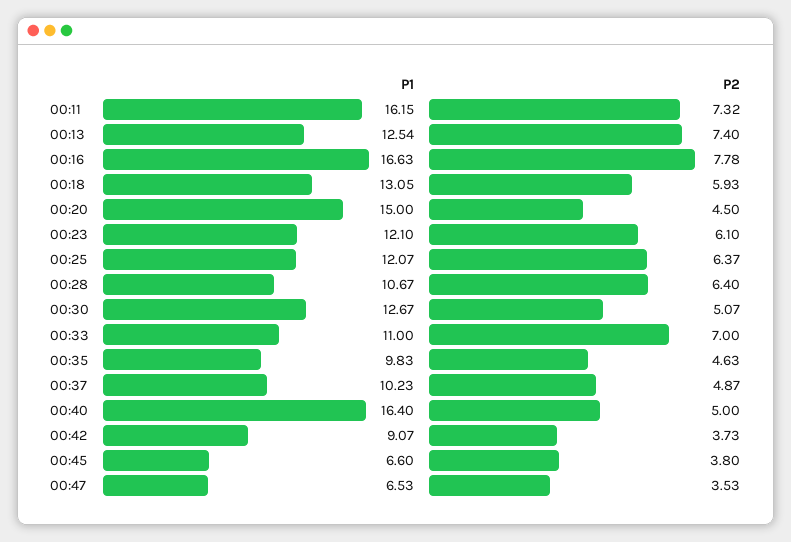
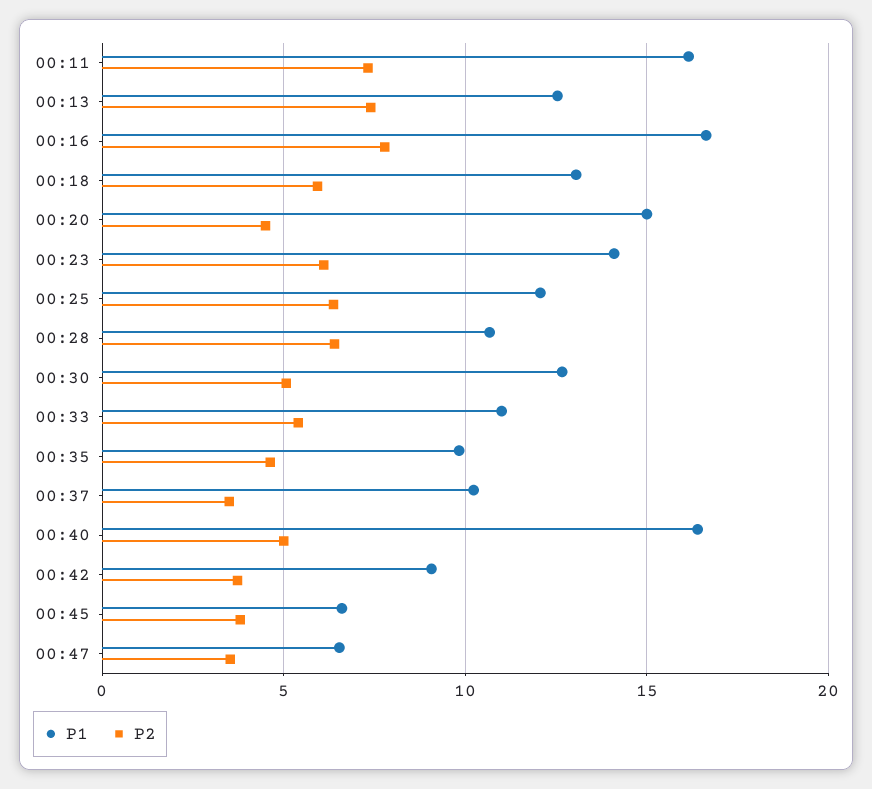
P1, 00:23: 12.1 -> 14
P2, 00:33: 7 -> 5.5
P2, 00:37: 4.87 -> 3.5

